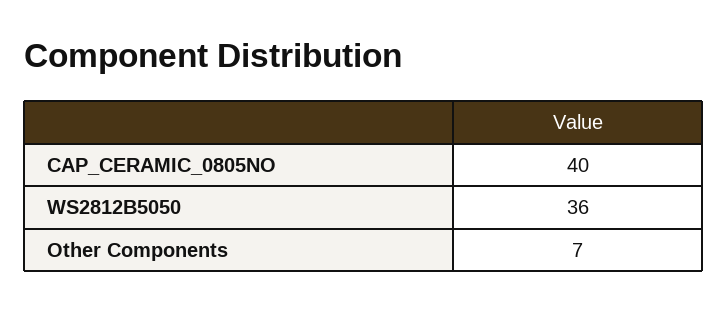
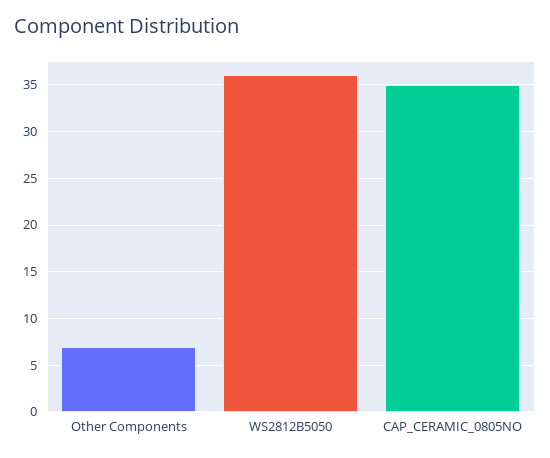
CAP_CERAMIC_0805NO: 40 -> 35

